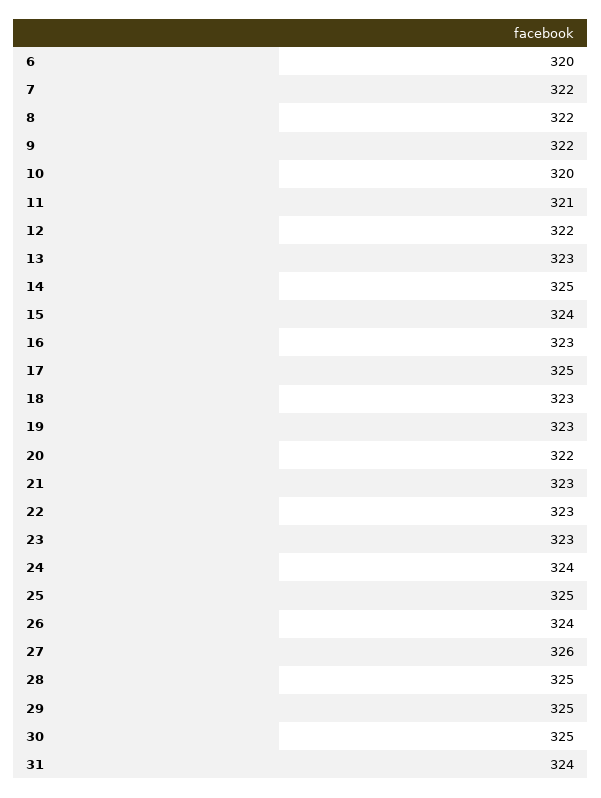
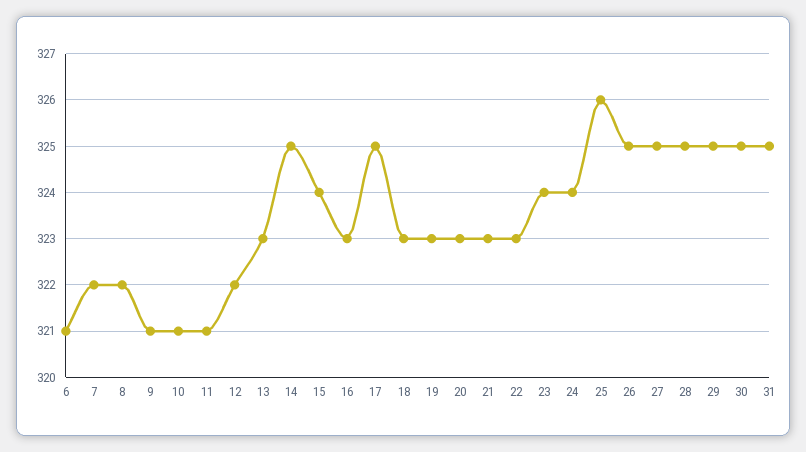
6: 320 -> 321
9: 322 -> 321
10: 320 -> 321
20: 322 -> 323
23: 323 -> 324
25: 325 -> 326
26: 324 -> 325
27: 326 -> 325
31: 324 -> 325

